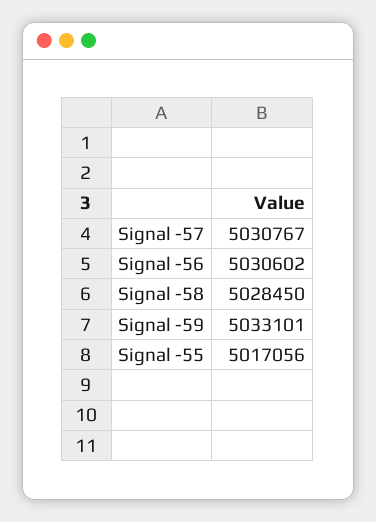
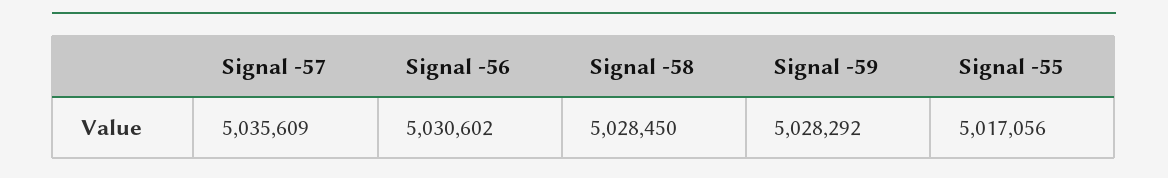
Signal -57: 5030767 -> 5035609
Signal -59: 5033101 -> 5028292

